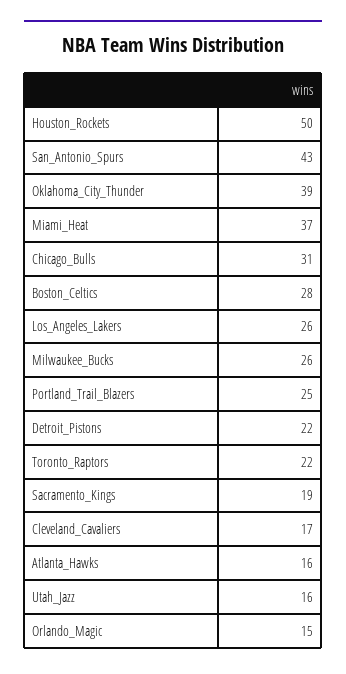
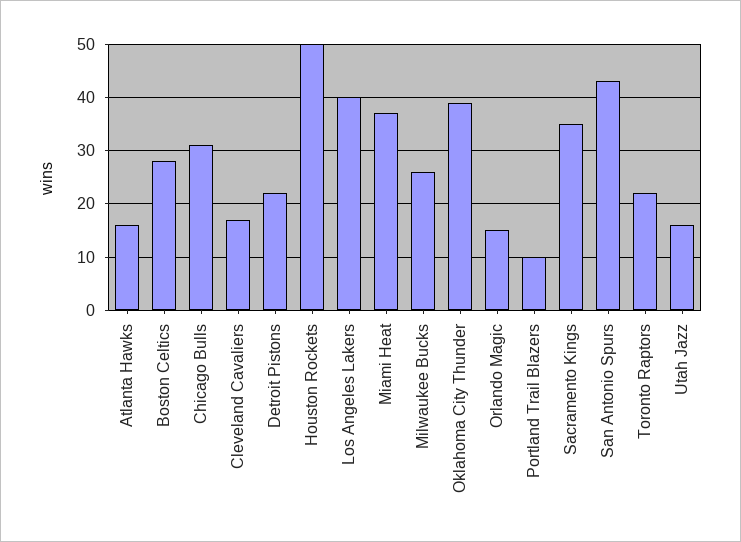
Los_Angeles_Lakers: 26 -> 40
Portland_Trail_Blazers: 25 -> 10
Sacramento_Kings: 19 -> 35

